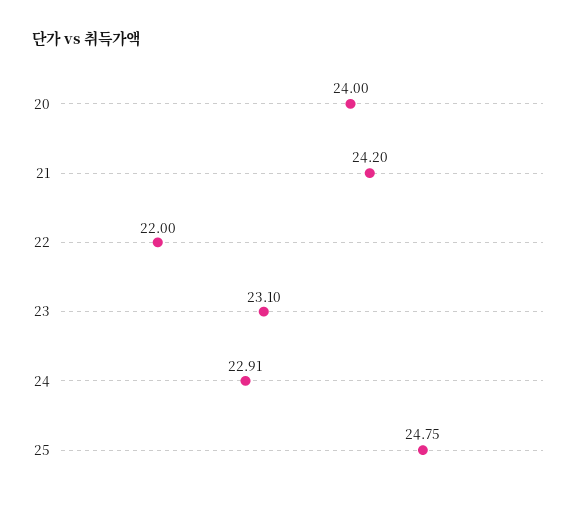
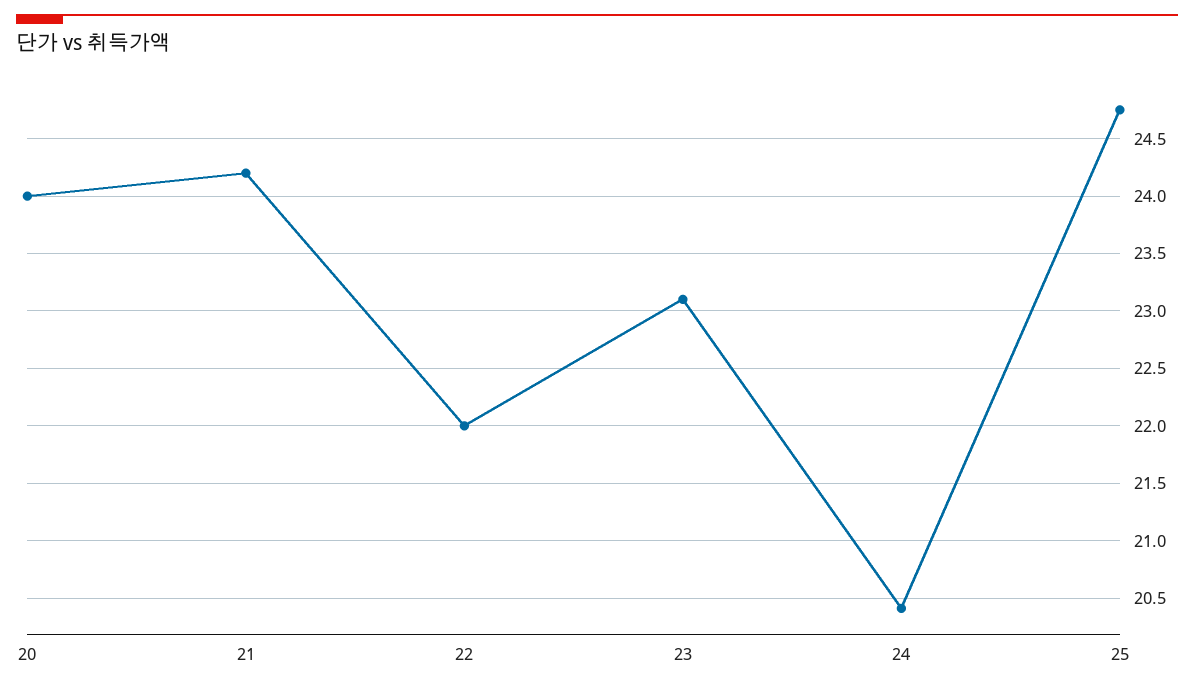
24: 22.91 -> 20.4

